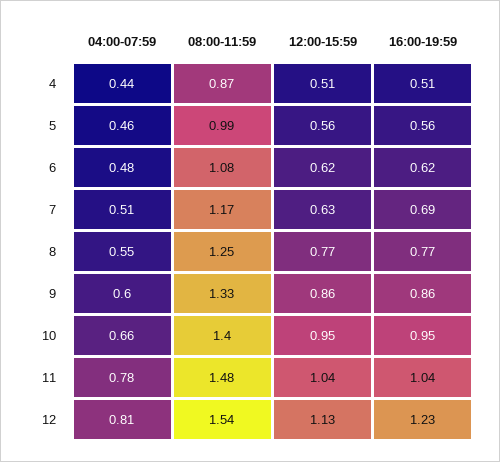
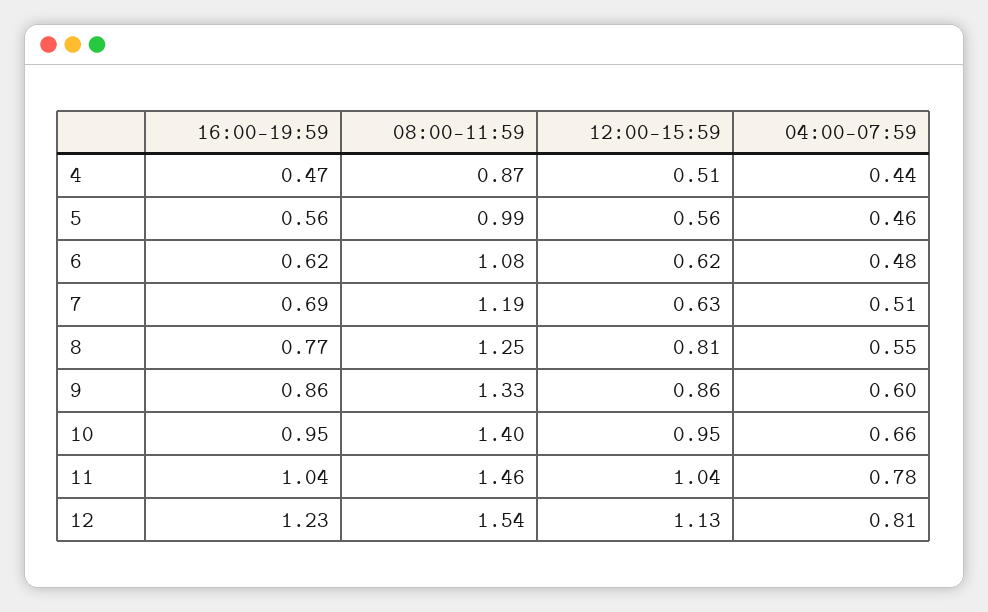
16:00-19:59, 4: 0.51 -> 0.47
08:00-11:59, 7: 1.17 -> 1.19
12:00-15:59, 8: 0.77 -> 0.81
08:00-11:59, 11: 1.48 -> 1.46

